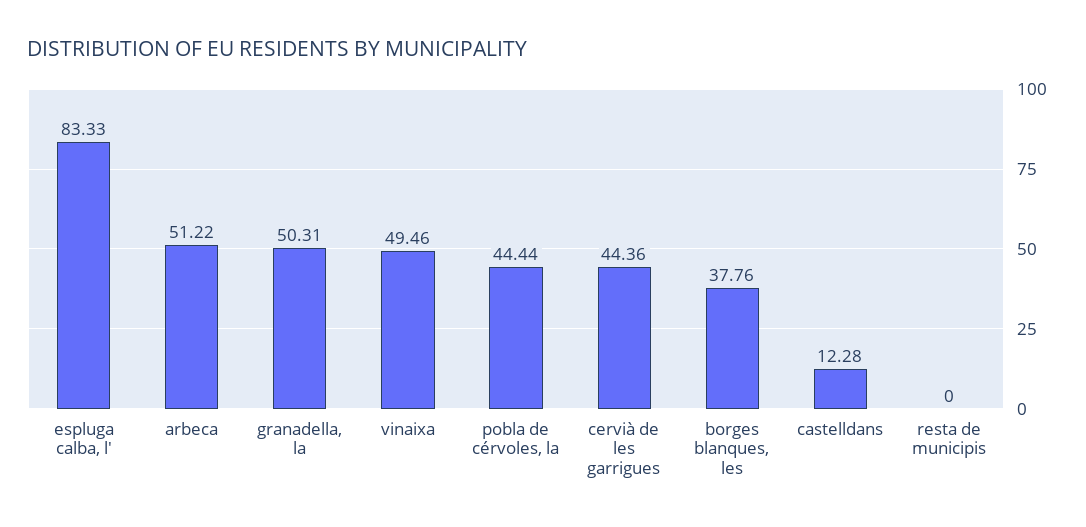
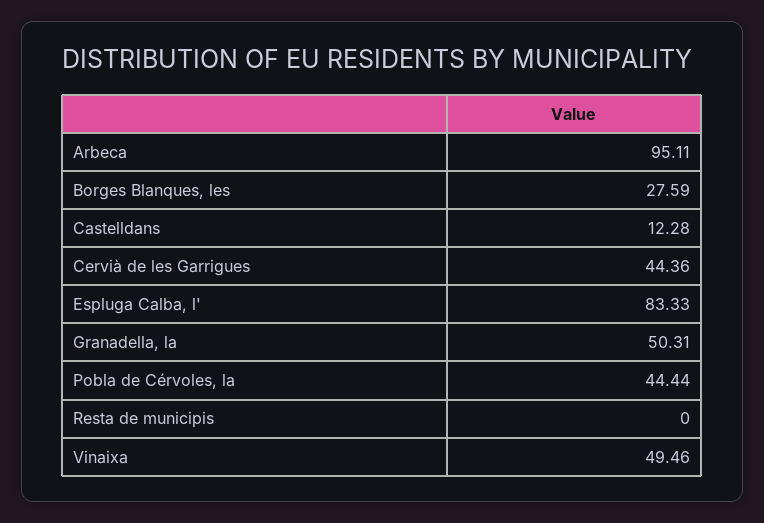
arbeca: 51.22 -> 95.11
borges blanques, les: 37.76 -> 27.59

